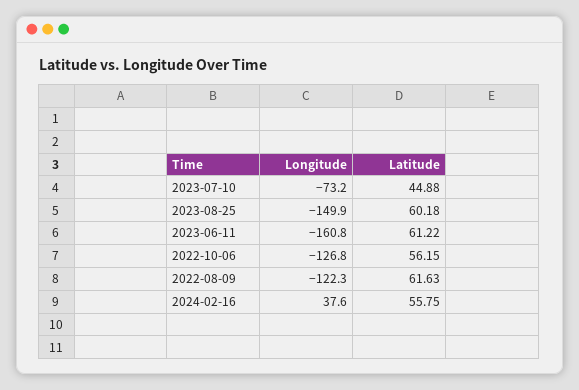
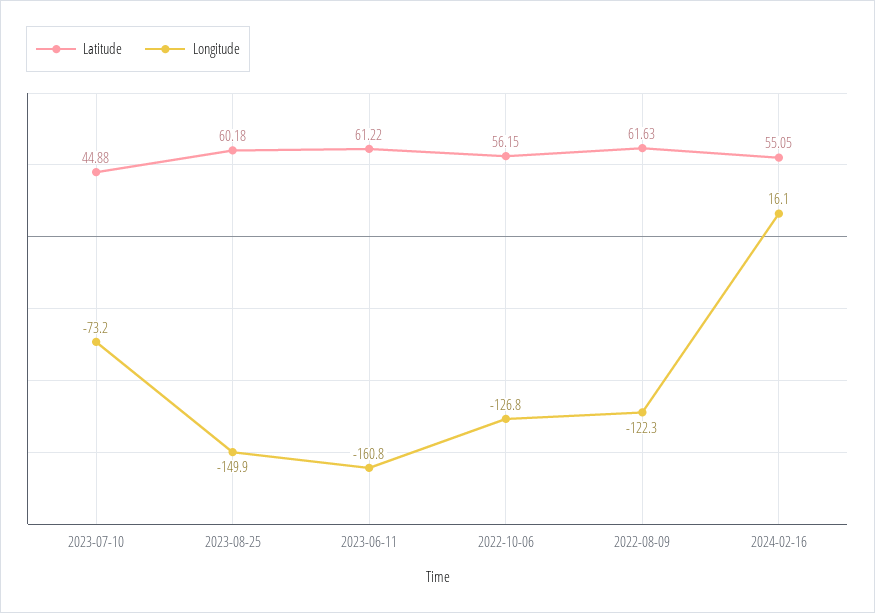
Longitude, 2024-02-16: 37.6 -> 16.1
Latitude, 2024-02-16: 55.75 -> 55.05

